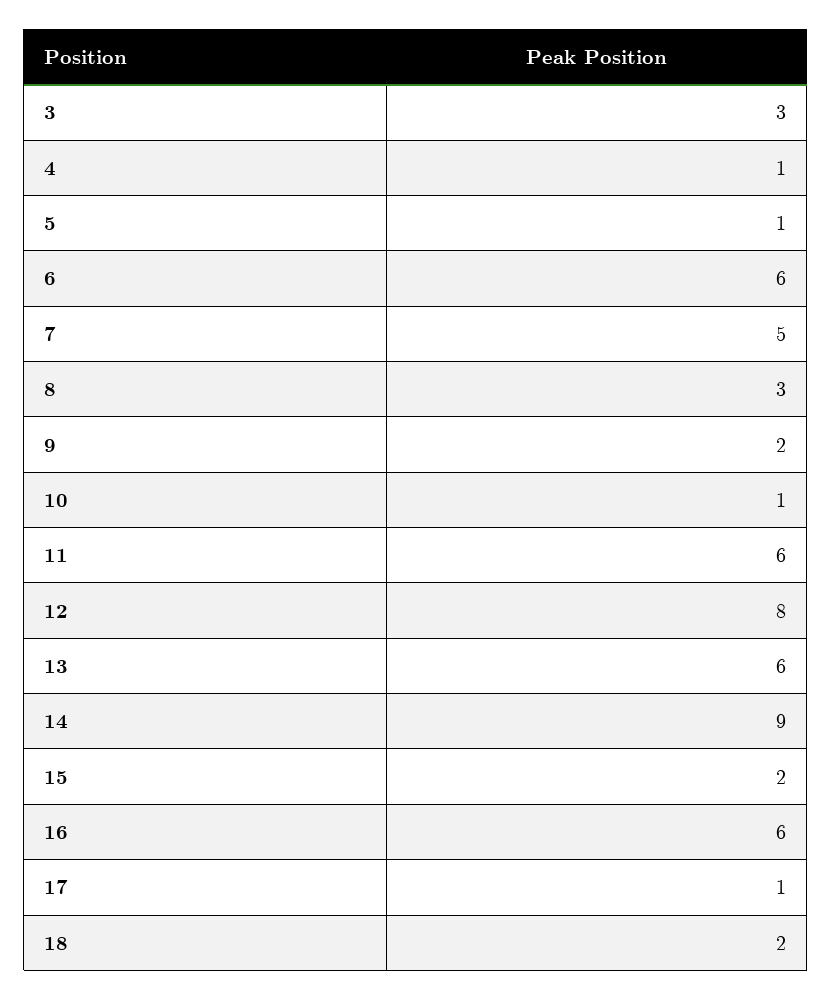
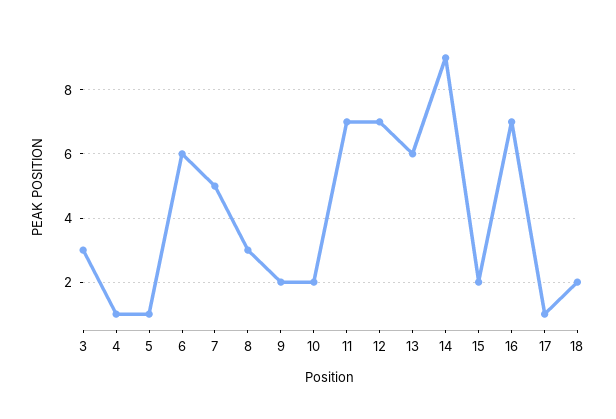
10: 1 -> 2
11: 6 -> 7
12: 8 -> 7
16: 6 -> 7

